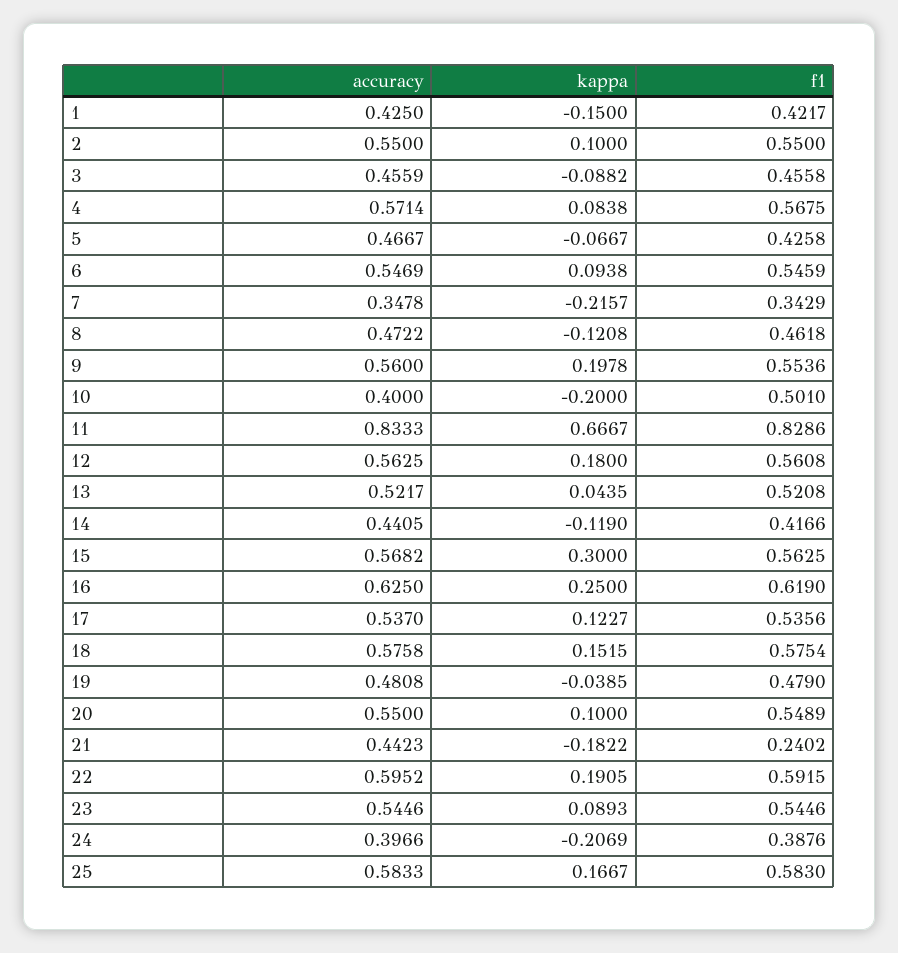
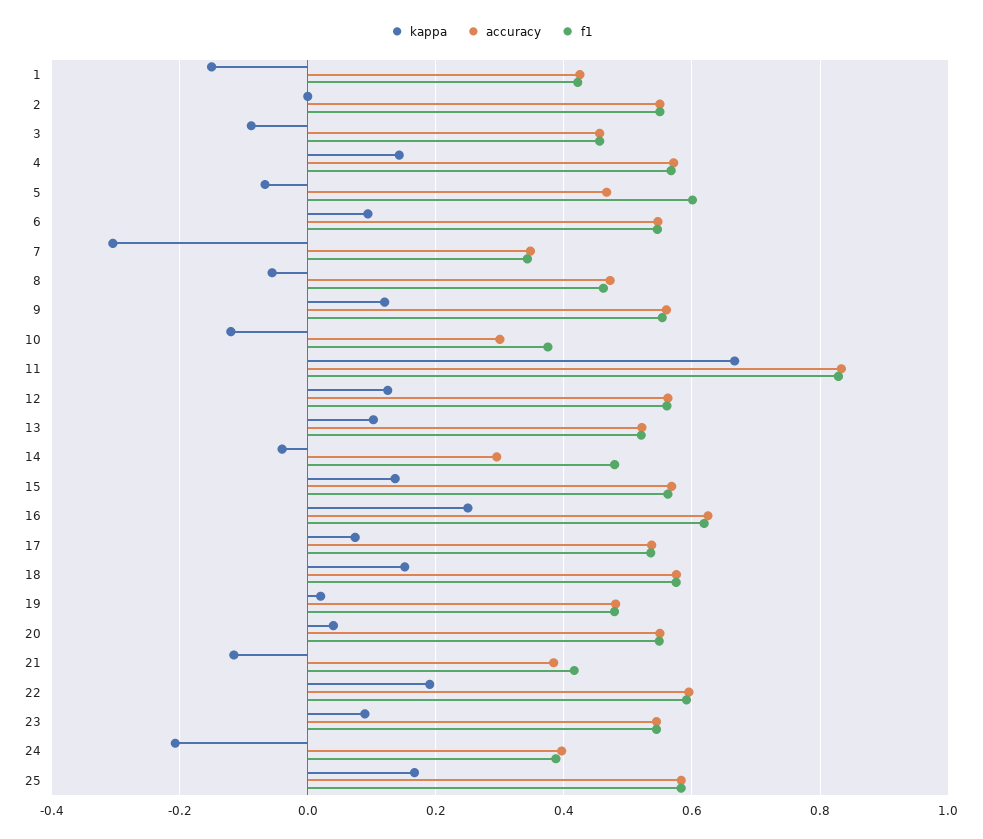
kappa, 2: 0.1 -> 0
kappa, 4: 0.0838 -> 0.14
f1, 5: 0.4258 -> 0.6
kappa, 7: -0.2157 -> -0.3
kappa, 8: -0.1208 -> -0.06
kappa, 9: 0.1978 -> 0.12
accuracy, 10: 0.4 -> 0.3
kappa, 10: -0.2 -> -0.12
f1, 10: 0.501 -> 0.38
kappa, 12: 0.18 -> 0.12
kappa, 13: 0.0435 -> 0.1
accuracy, 14: 0.4405 -> 0.3
kappa, 14: -0.119 -> -0.04
f1, 14: 0.4166 -> 0.48
kappa, 15: 0.3 -> 0.14
kappa, 17: 0.1227 -> 0.08
kappa, 19: -0.0385 -> 0.02
kappa, 20: 0.1 -> 0.04
accuracy, 21: 0.4423 -> 0.38
kappa, 21: -0.1822 -> -0.12
f1, 21: 0.2402 -> 0.42

